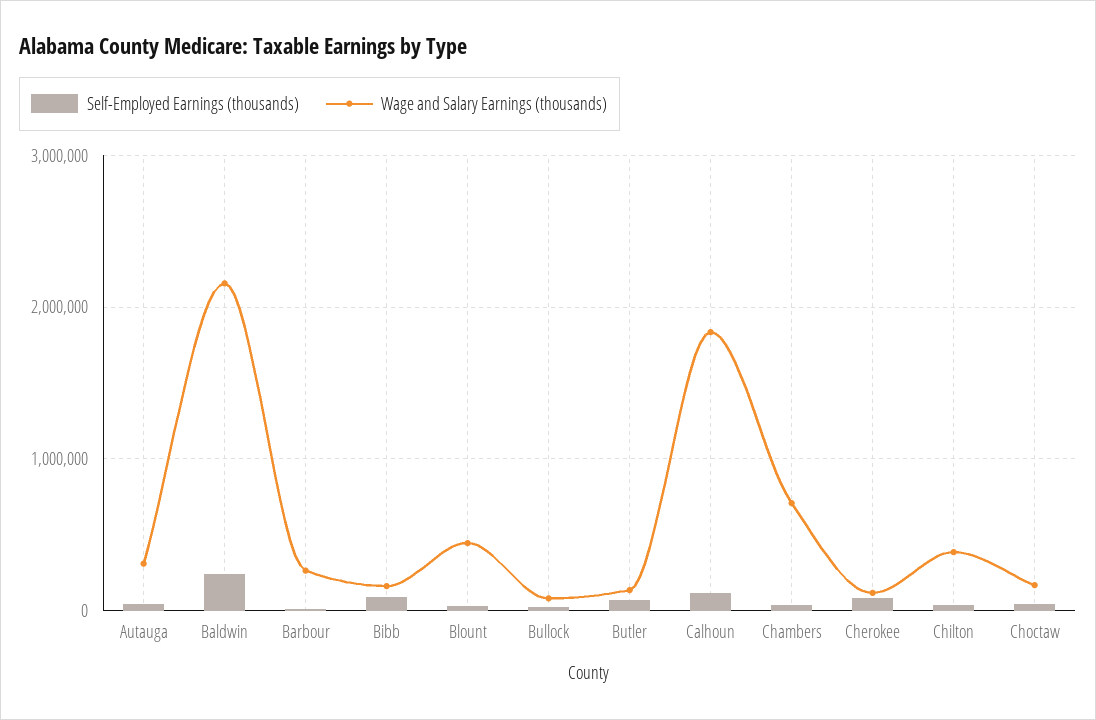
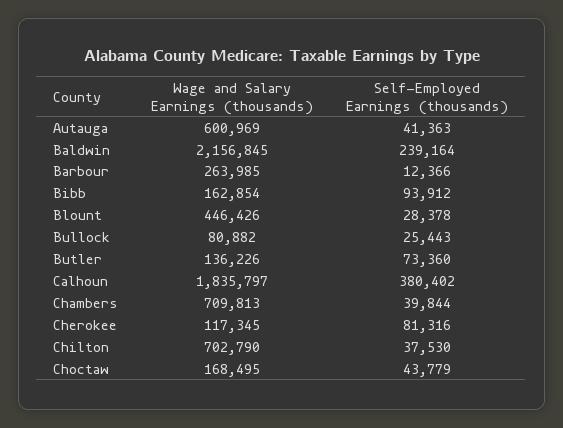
Wage and Salary Earnings (thousands), Autauga: 300000 -> 600969
Self-Employed Earnings (thousands), Calhoun: 100000 -> 380402
Wage and Salary Earnings (thousands), Chilton: 400000 -> 702790

